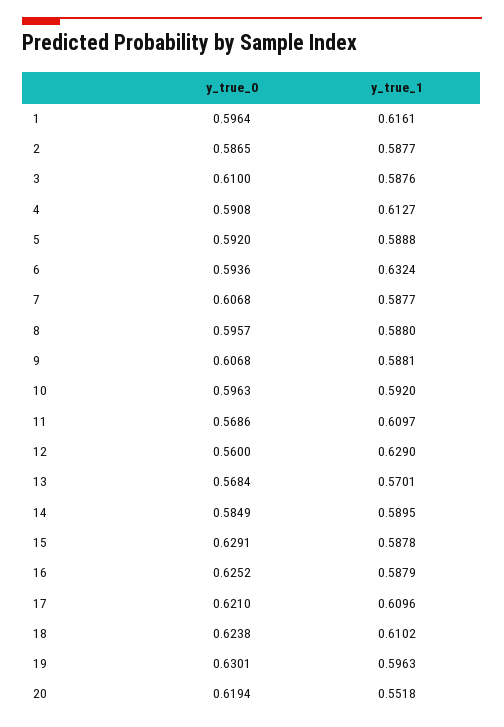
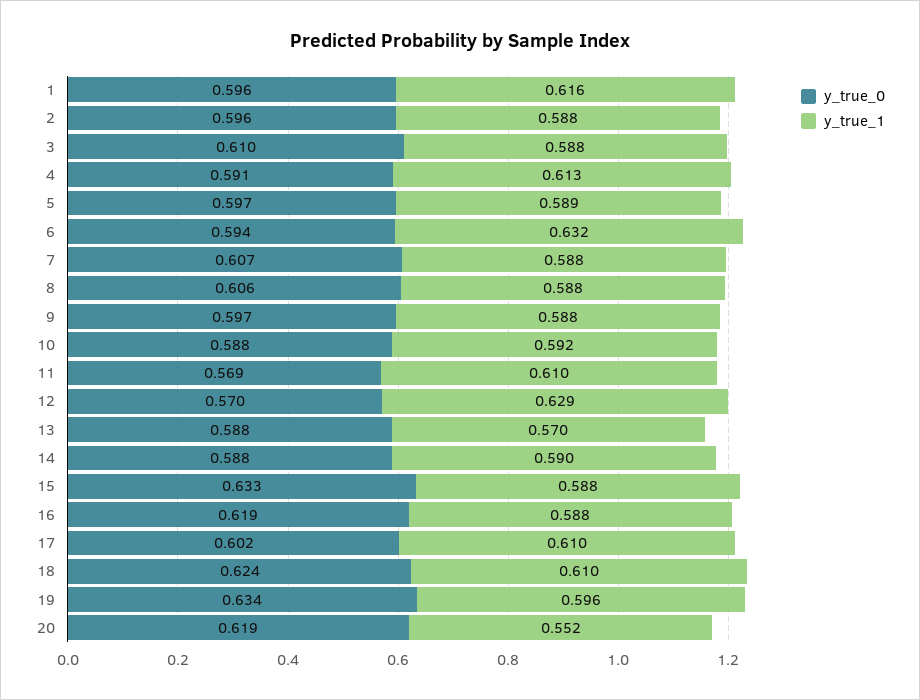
y_true_0, 2: 0.5865 -> 0.596
y_true_0, 5: 0.592 -> 0.597
y_true_0, 8: 0.5957 -> 0.606
y_true_0, 9: 0.6068 -> 0.597
y_true_0, 10: 0.5963 -> 0.588
y_true_0, 12: 0.56 -> 0.57
y_true_0, 13: 0.5684 -> 0.588
y_true_0, 14: 0.5849 -> 0.588
y_true_0, 15: 0.6291 -> 0.633
y_true_0, 16: 0.6252 -> 0.619
y_true_0, 17: 0.621 -> 0.602
y_true_0, 19: 0.6301 -> 0.634

